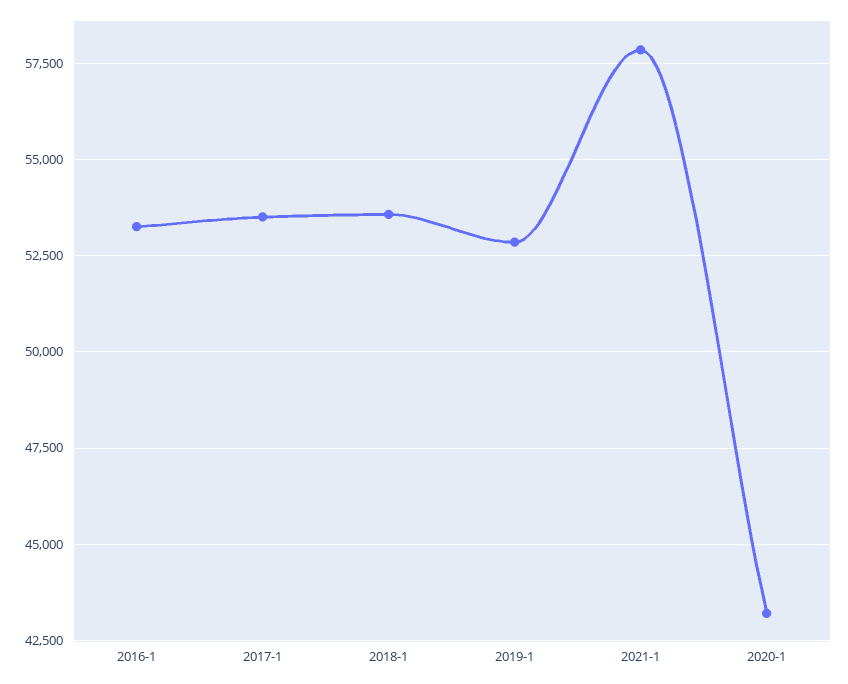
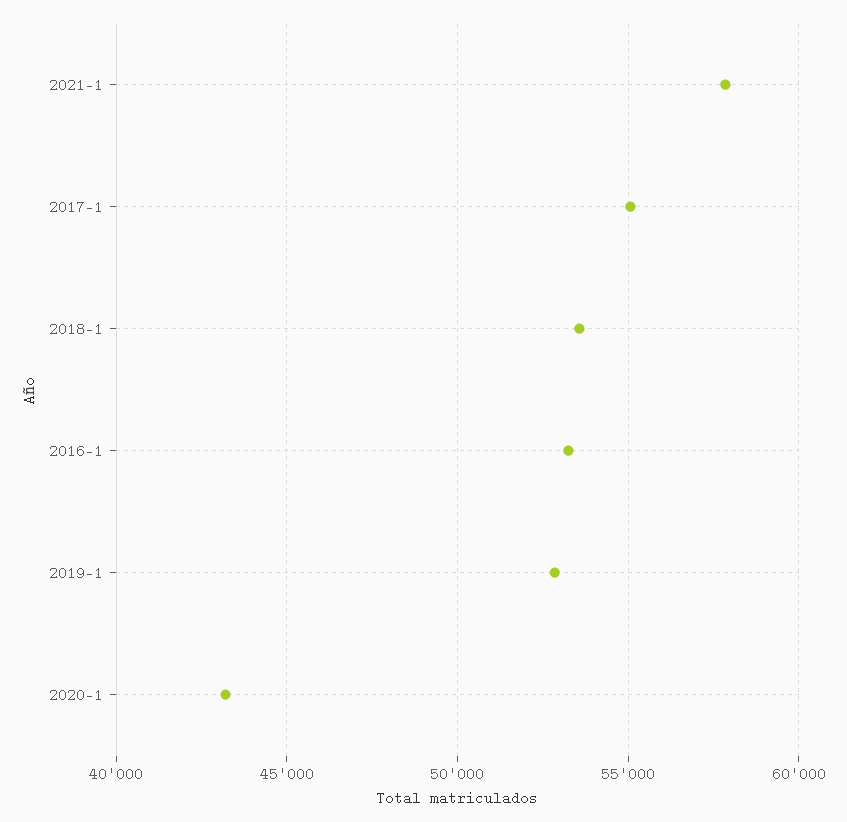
2017-1: 53500 -> 55000

